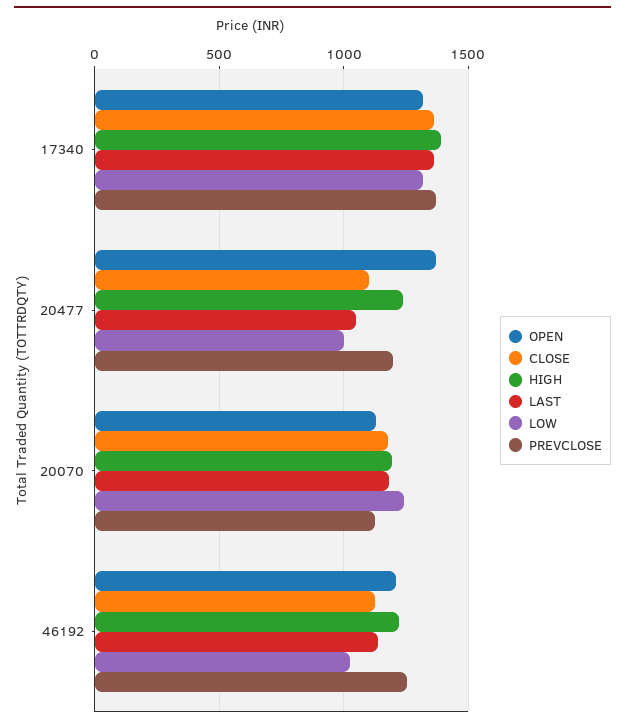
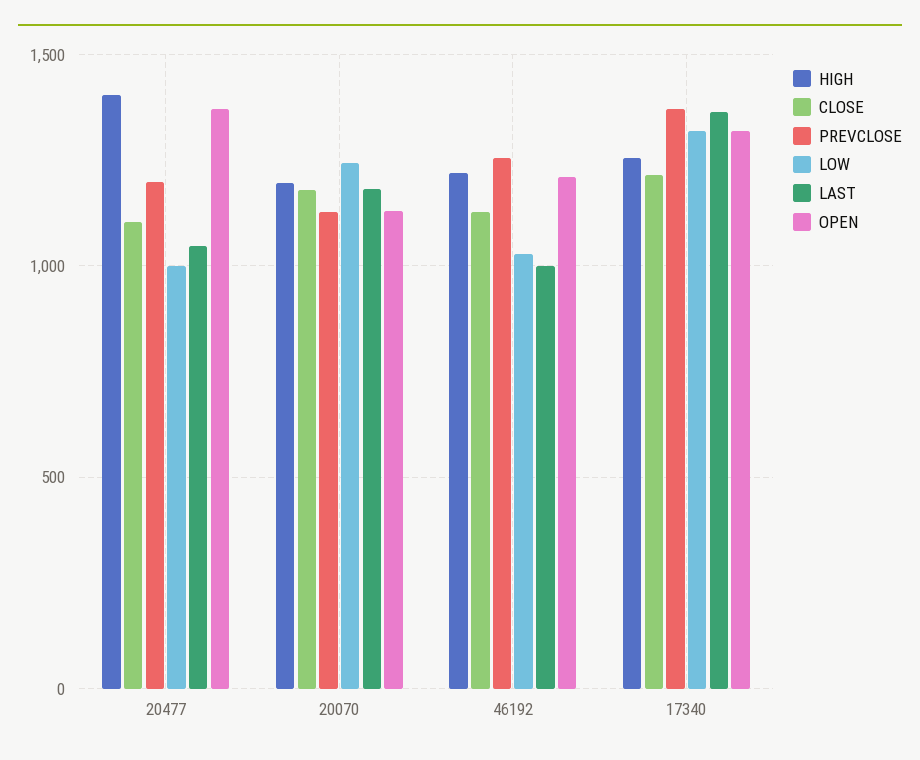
CLOSE, 17340: 1350 -> 1200
HIGH, 17340: 1400 -> 1250
HIGH, 20477: 1250 -> 1400
LAST, 46192: 1150 -> 1000

